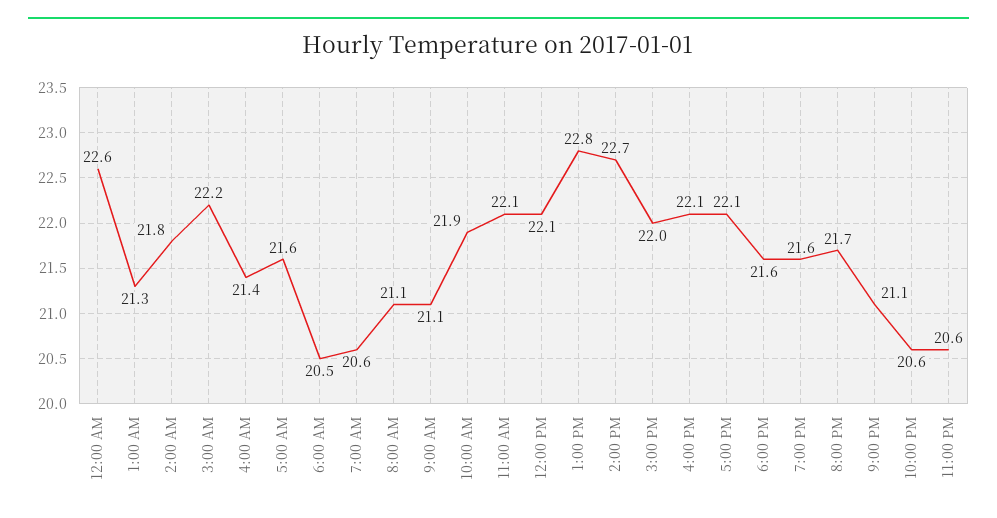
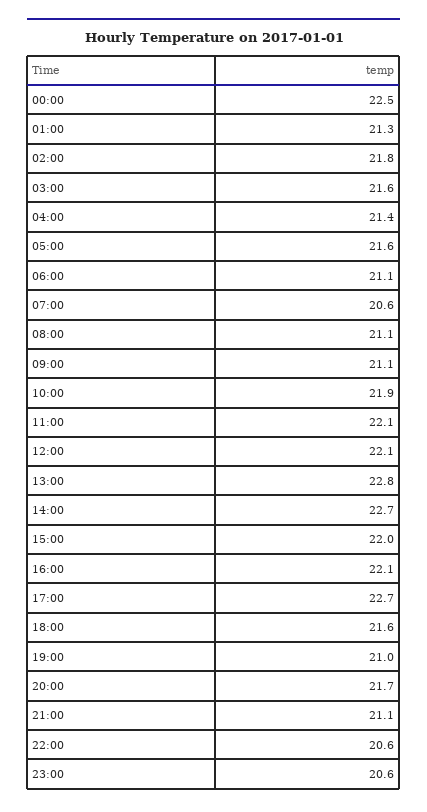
12:00 AM: 22.6 -> 22.5
3:00 AM: 22.2 -> 21.6
6:00 AM: 20.5 -> 21.1
5:00 PM: 22.1 -> 22.7
7:00 PM: 21.6 -> 21

